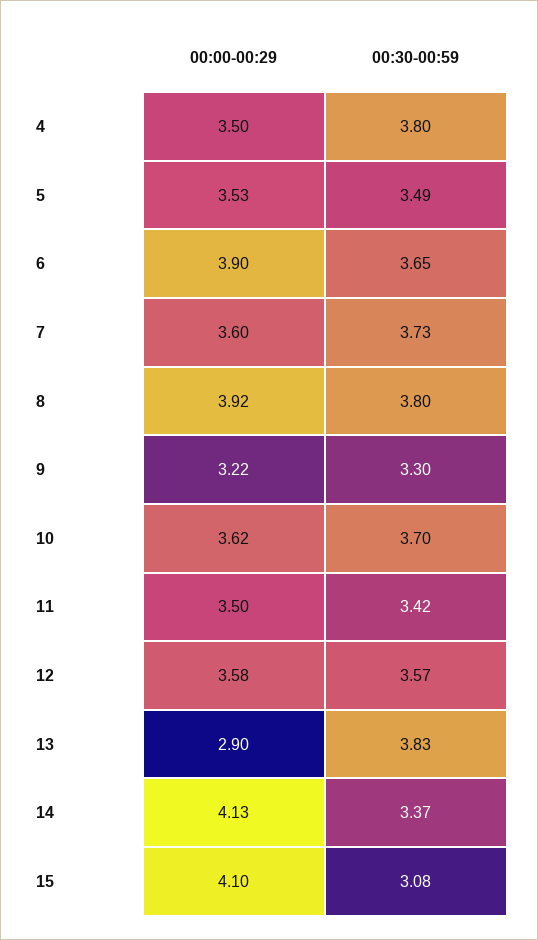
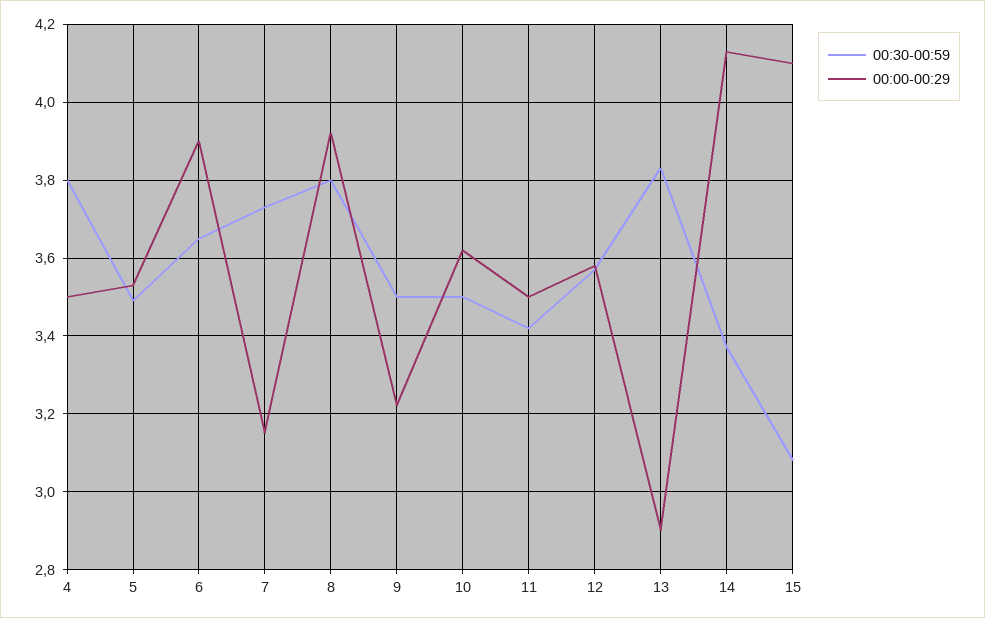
00:00-00:29, 7: 3.6 -> 3.15
00:30-00:59, 9: 3.3 -> 3.5
00:30-00:59, 10: 3.7 -> 3.5

